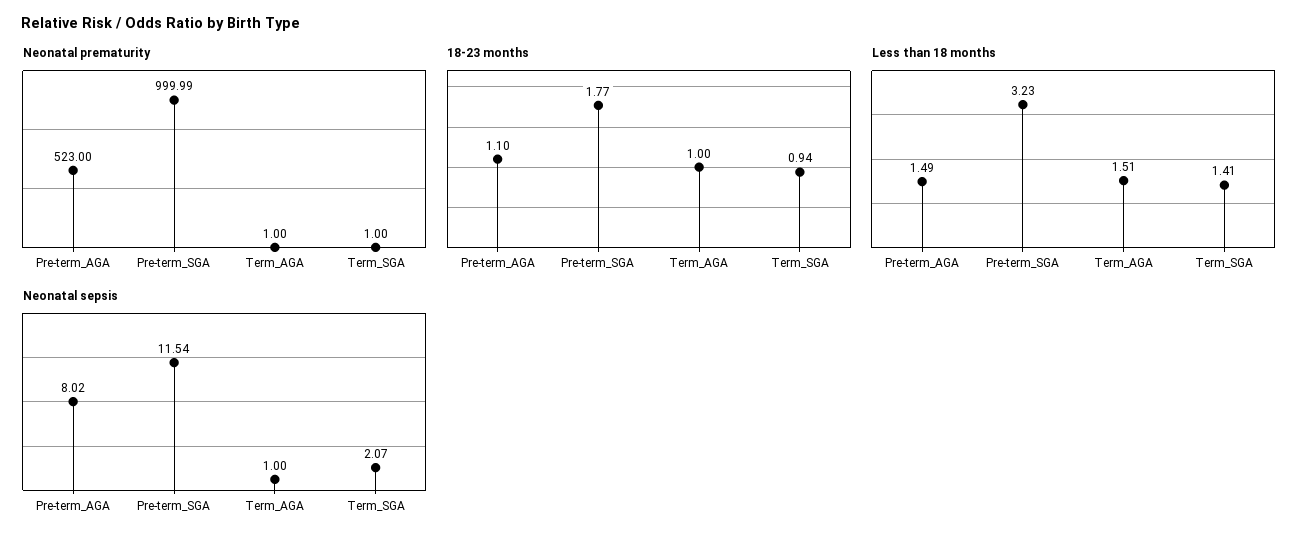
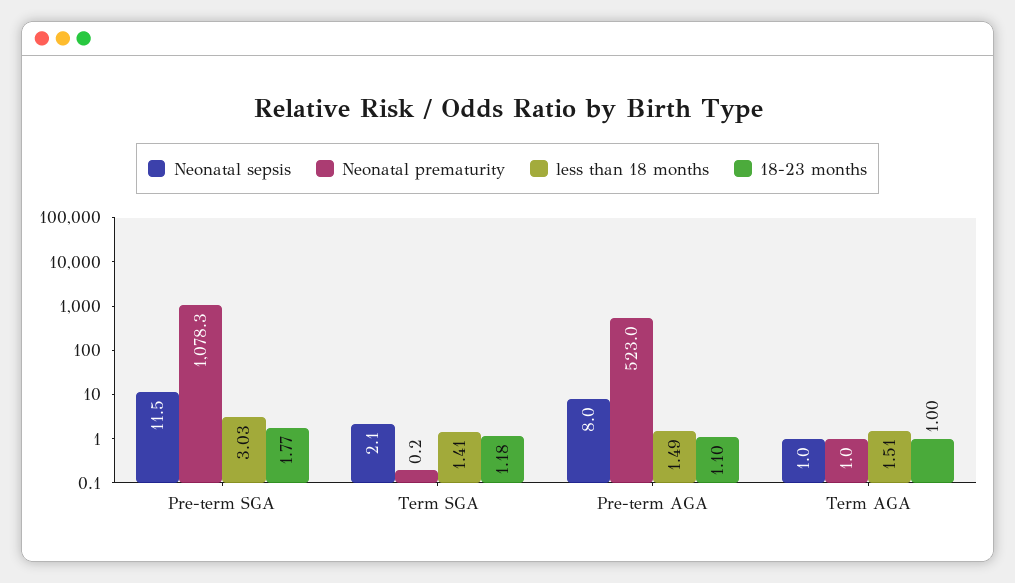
Neonatal prematurity, Pre-term_SGA: 999.99 -> 1078.3
Neonatal prematurity, Term_SGA: 1 -> 0.2
18-23 months, Term_SGA: 0.94 -> 1.18
Less than 18 months, Pre-term_SGA: 3.23 -> 3.03

